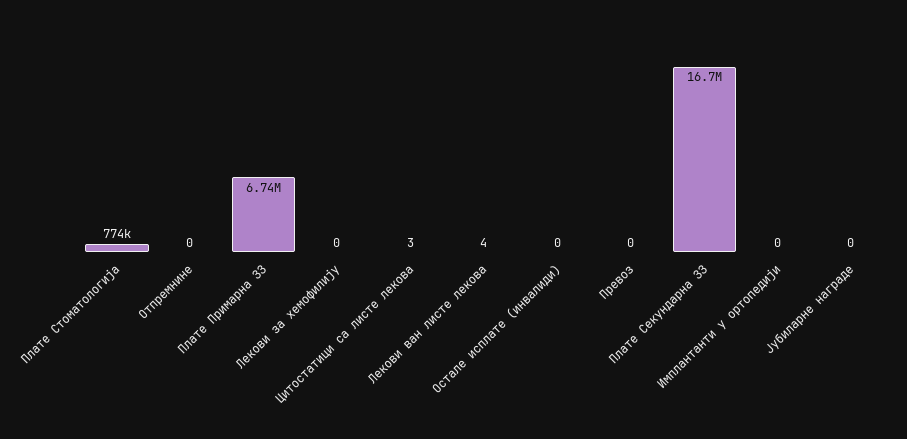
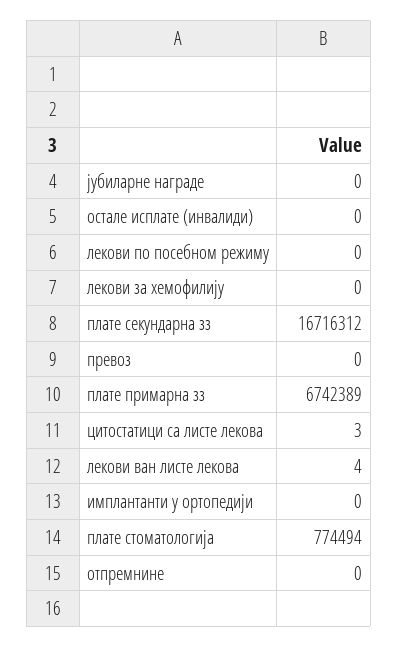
лекови по посебном режиму: none -> 0

